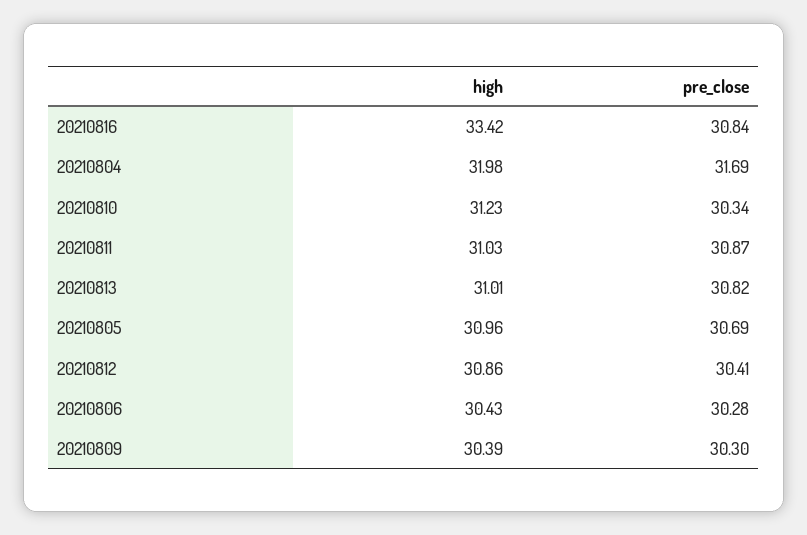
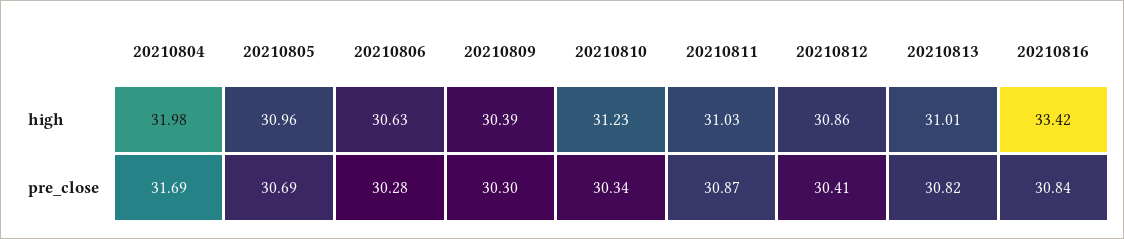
high, 20210806: 30.43 -> 30.63

